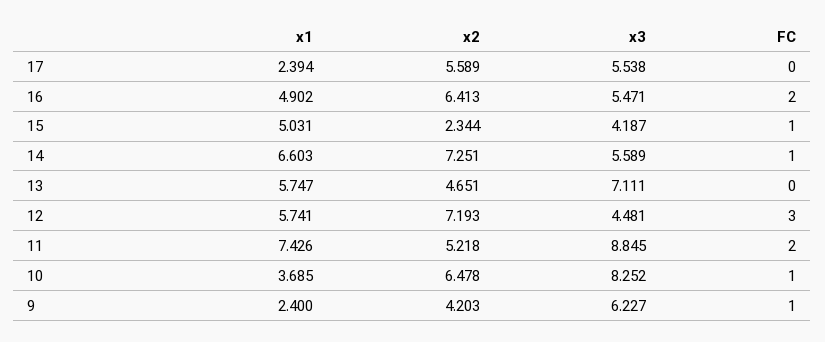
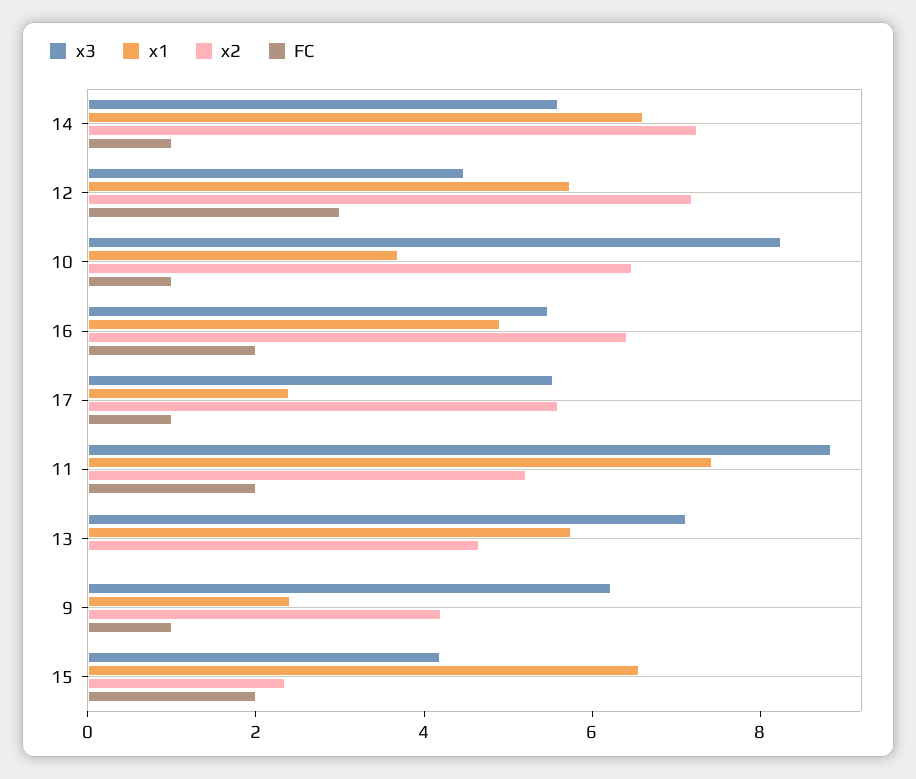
FC, 17: 0 -> 1
x1, 15: 5.031 -> 6.5
FC, 15: 1 -> 2

